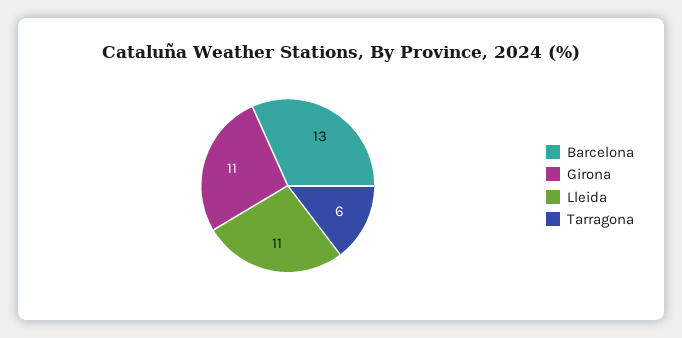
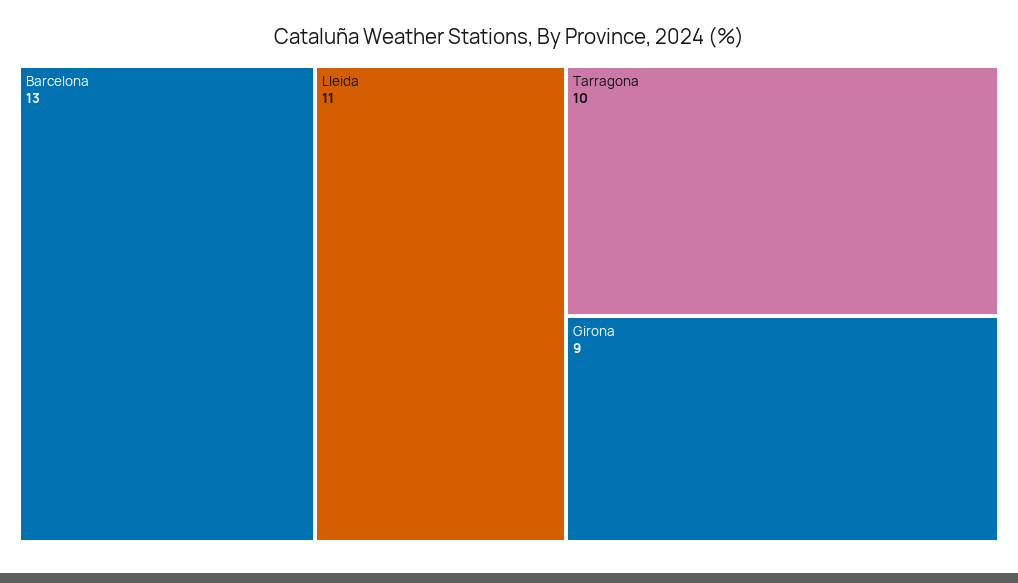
Girona: 11 -> 9
Tarragona: 6 -> 10

